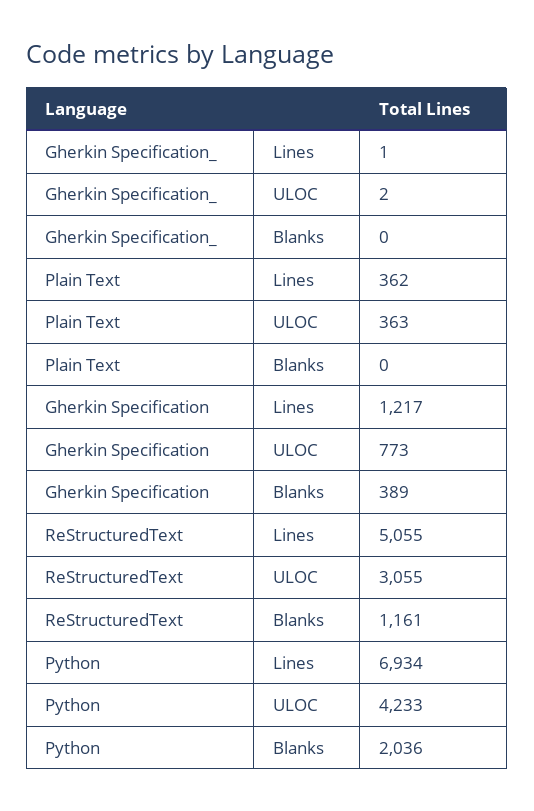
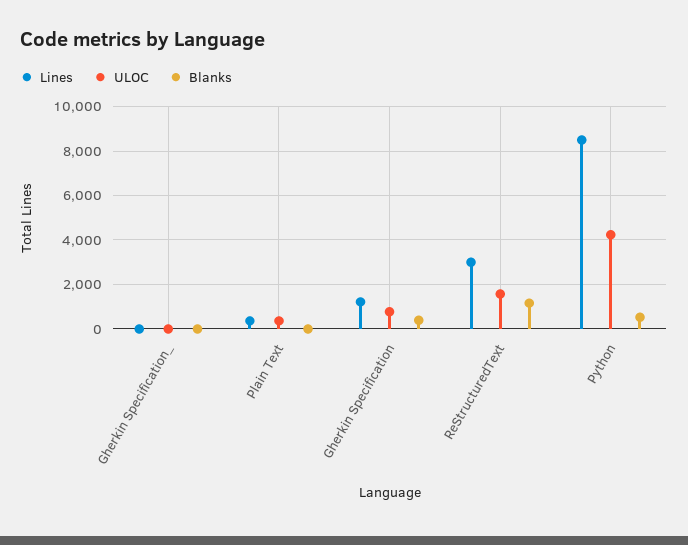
Lines, ReStructuredText: 5055 -> 3000
ULOC, ReStructuredText: 3055 -> 1500
Lines, Python: 6934 -> 8500
Blanks, Python: 2036 -> 500

